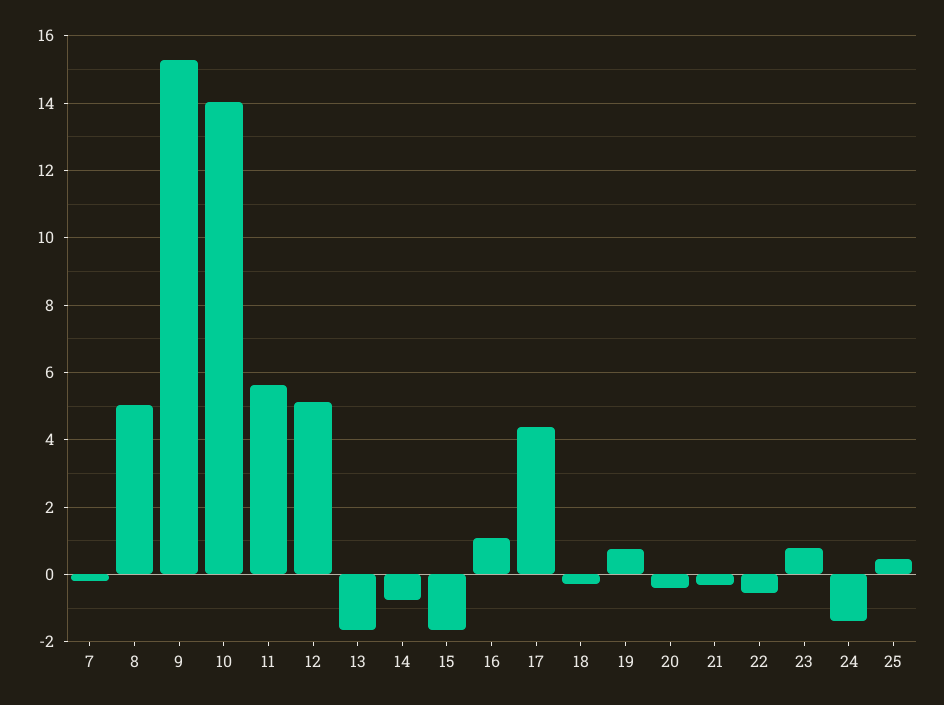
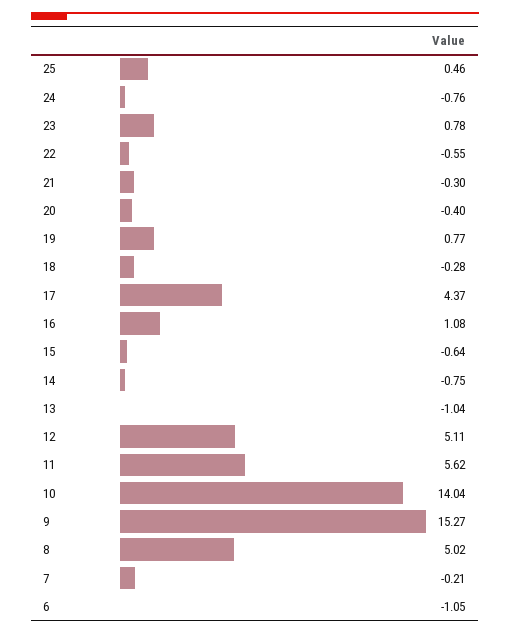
13: -1.6 -> -1.04
15: -1.6 -> -0.64
24: -1.4 -> -0.76
6: none -> -1.05

